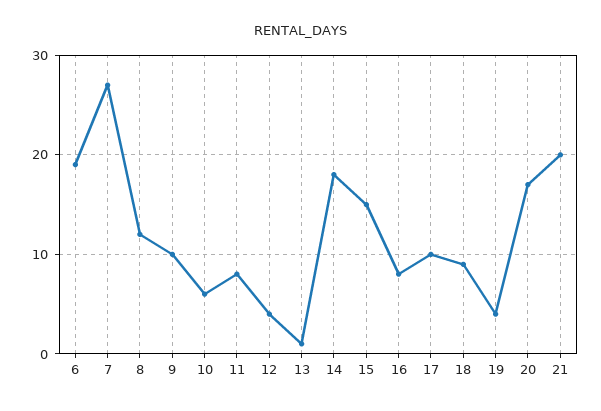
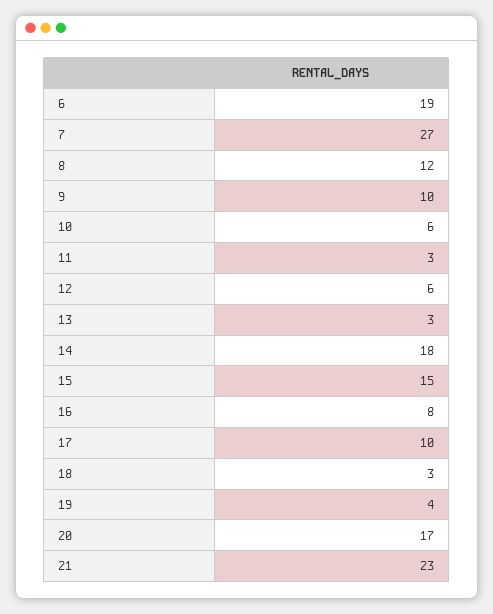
11: 8 -> 3
12: 4 -> 6
13: 1 -> 3
18: 9 -> 3
21: 20 -> 23

